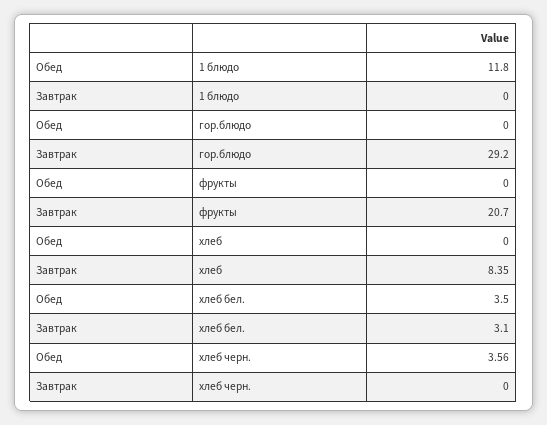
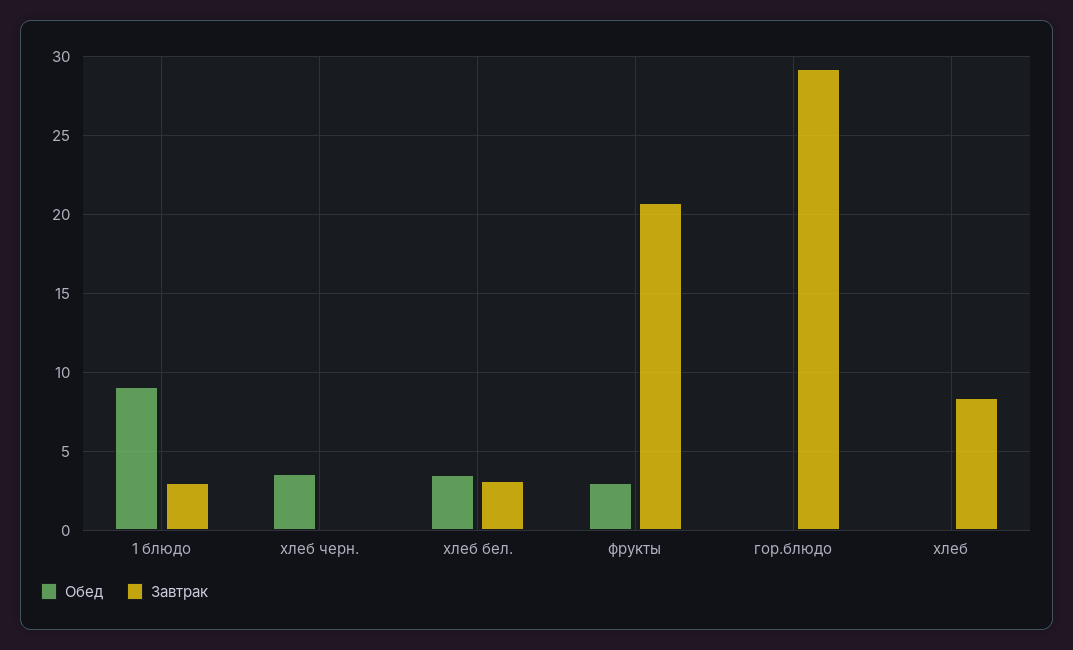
Обед, 1 блюдо: 11.8 -> 9
Завтрак, 1 блюдо: 0 -> 3
Обед, фрукты: 0 -> 3

